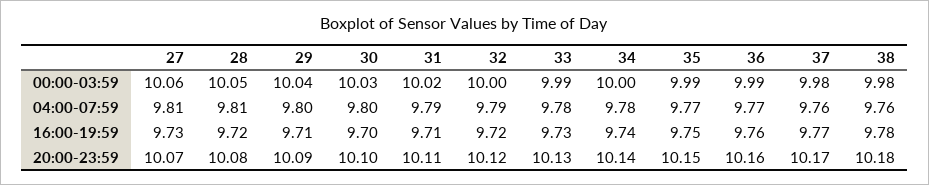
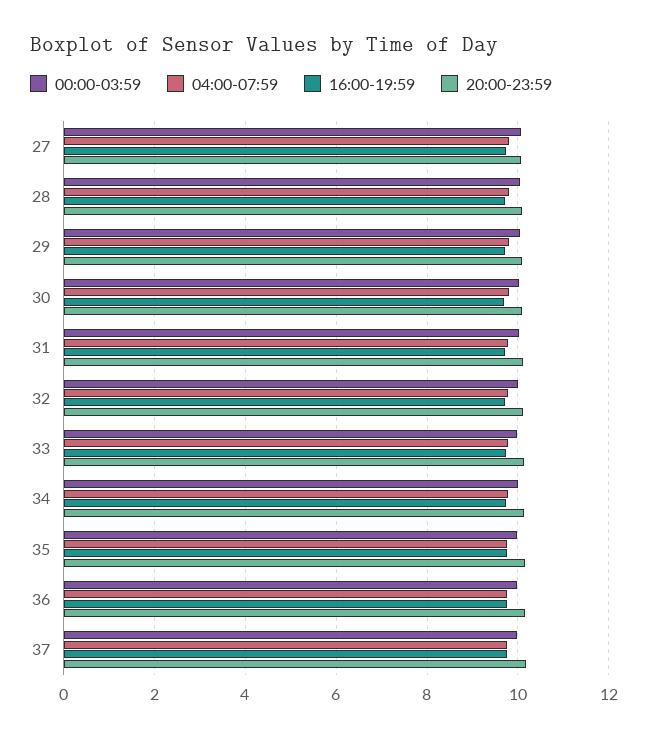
00:00-03:59, 38: 9.98 -> none
04:00-07:59, 38: 9.76 -> none
16:00-19:59, 38: 9.78 -> none
20:00-23:59, 38: 10.18 -> none

